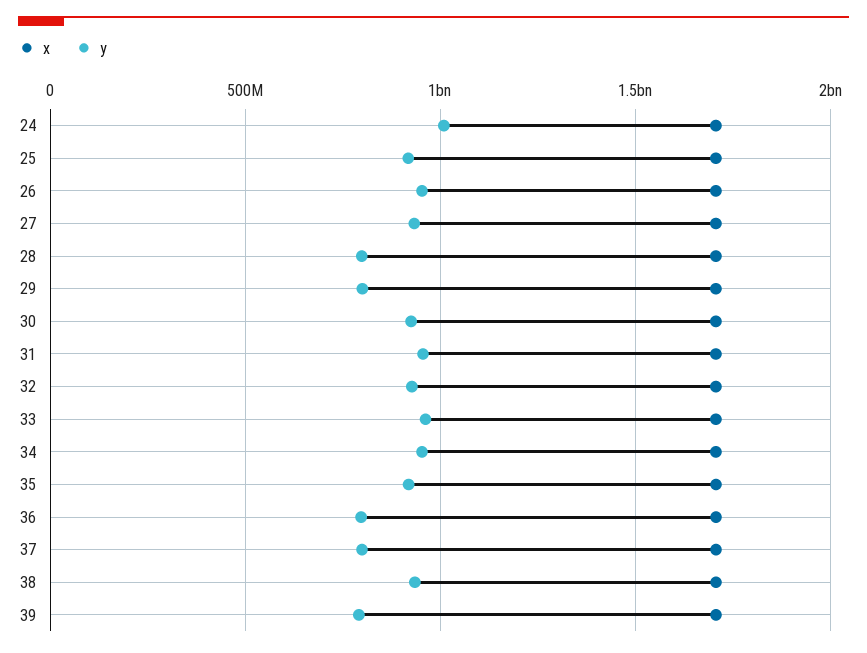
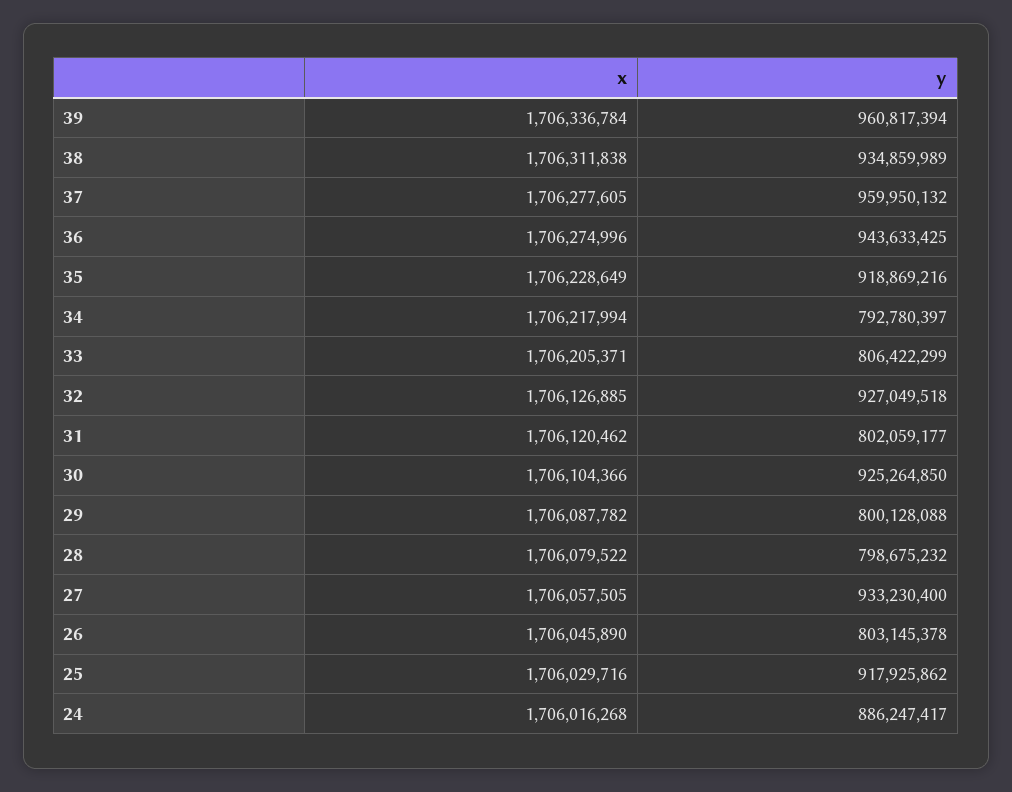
y, 24: 1000000000 -> 886247417
y, 26: 950000000 -> 803145378
y, 31: 950000000 -> 802059177
y, 33: 950000000 -> 806422299
y, 34: 950000000 -> 792780397
y, 36: 800000000 -> 943633425
y, 37: 800000000 -> 959950132
y, 39: 800000000 -> 960817394

